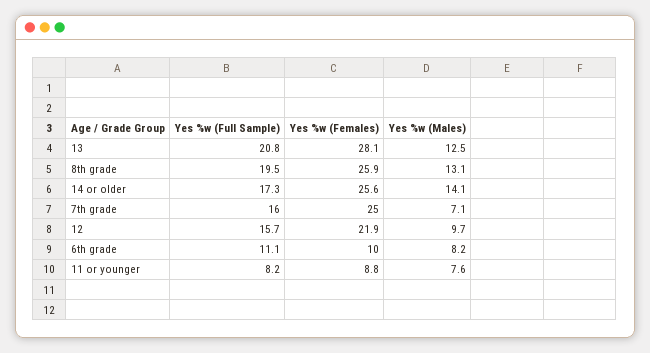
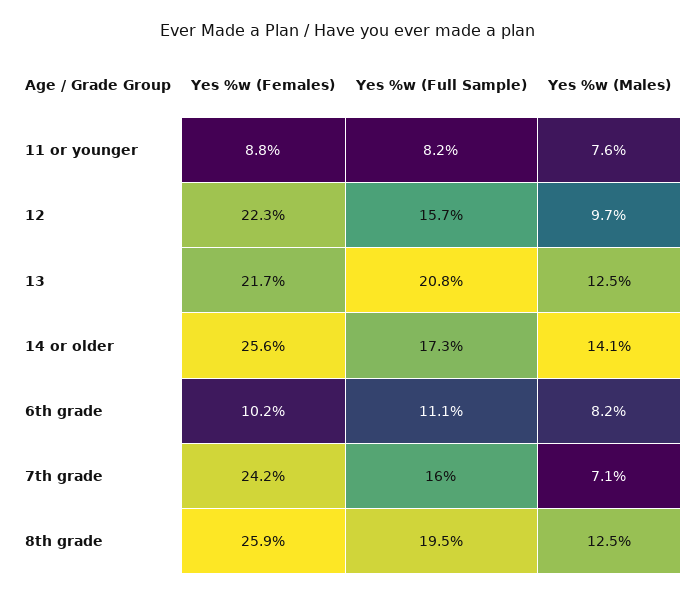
Yes %w (Females), 13: 28.1 -> 21.7
Yes %w (Males), 8th grade: 13.1 -> 12.5
Yes %w (Females), 7th grade: 25 -> 24.2
Yes %w (Females), 12: 21.9 -> 22.3
Yes %w (Females), 6th grade: 10 -> 10.2

